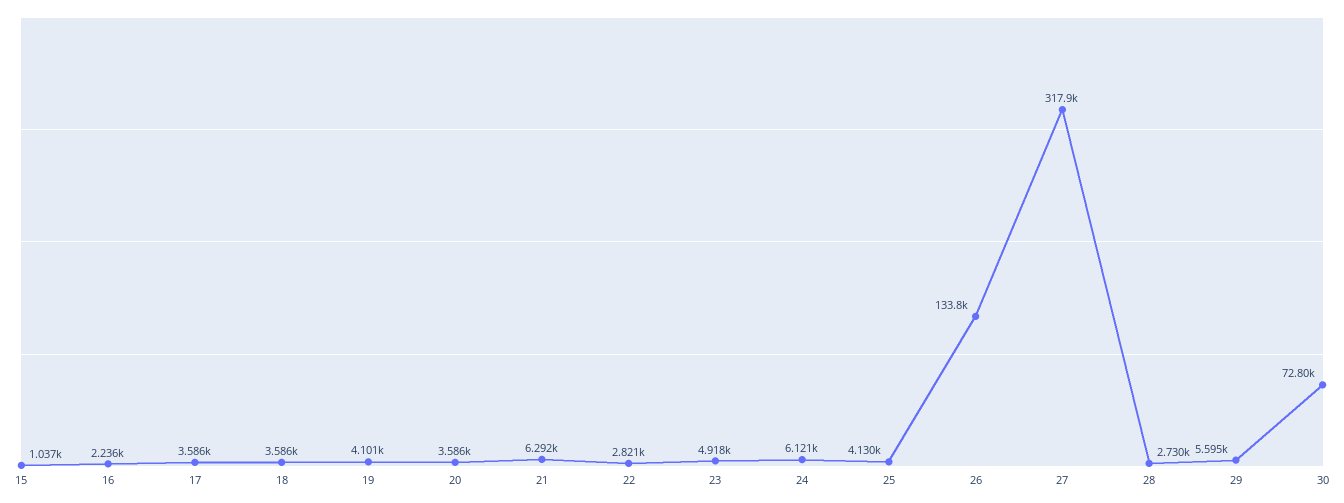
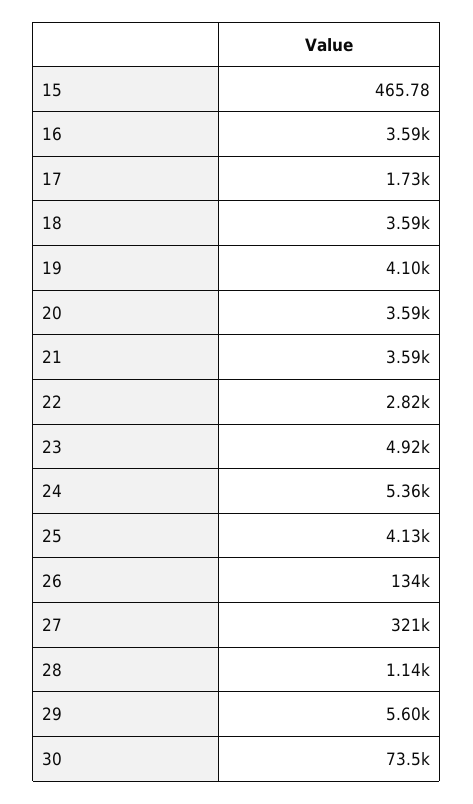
15: 1037 -> 465.78
16: 2236 -> 3590
17: 3586 -> 1730
21: 6292 -> 3590
24: 6121 -> 5360
27: 317900 -> 321000
28: 2730 -> 1140
30: 72800 -> 73500

